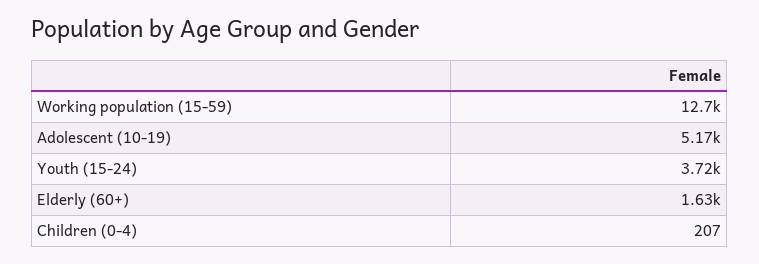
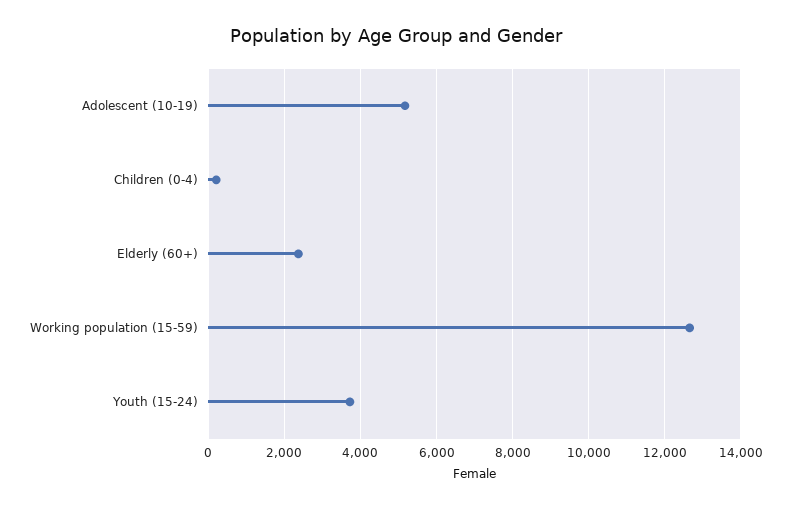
Elderly (60+): 1630 -> 2400

